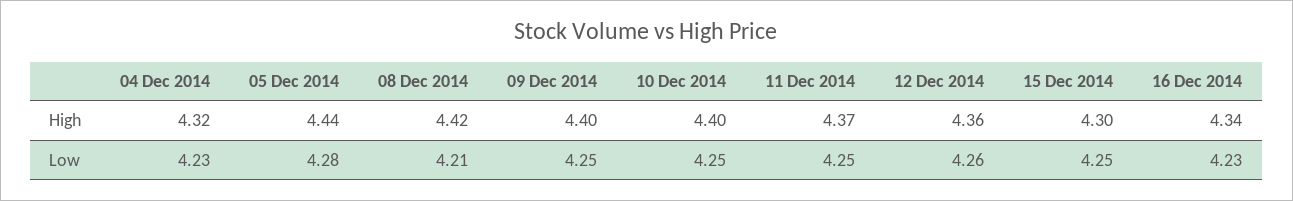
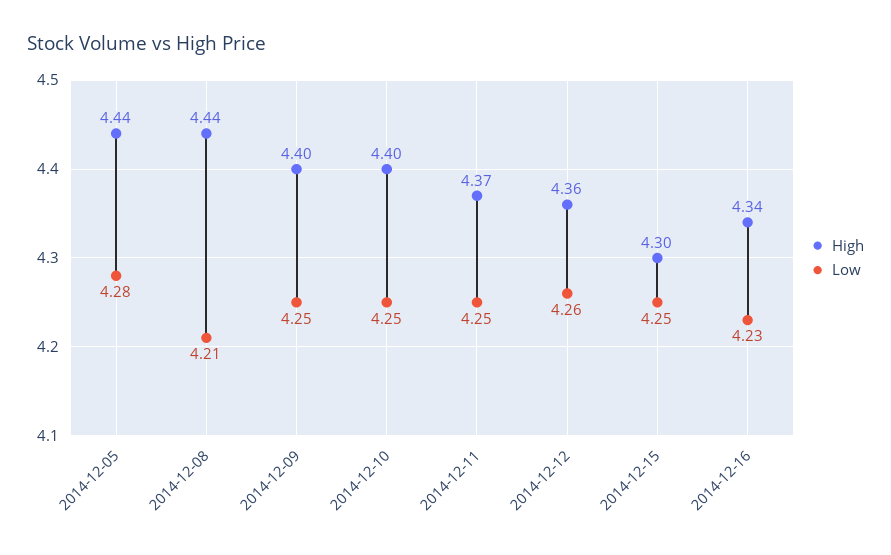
High, 04 Dec 2014: 4.32 -> none
High, 08 Dec 2014: 4.42 -> 4.44
Low, 04 Dec 2014: 4.23 -> none

